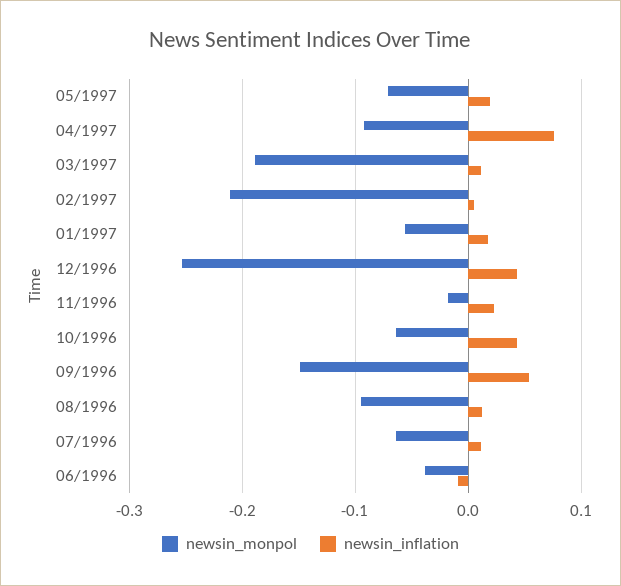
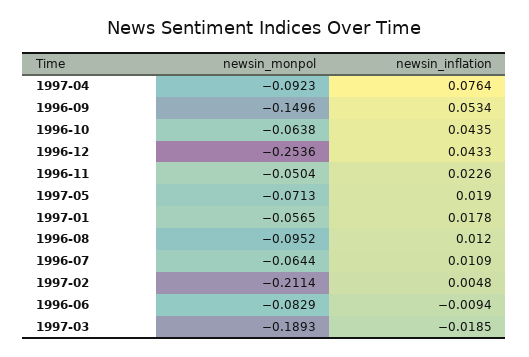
newsin_inflation, 03/1997: 0.01 -> -0.0185
newsin_monpol, 11/1996: -0.02 -> -0.0504
newsin_monpol, 06/1996: -0.04 -> -0.0829

